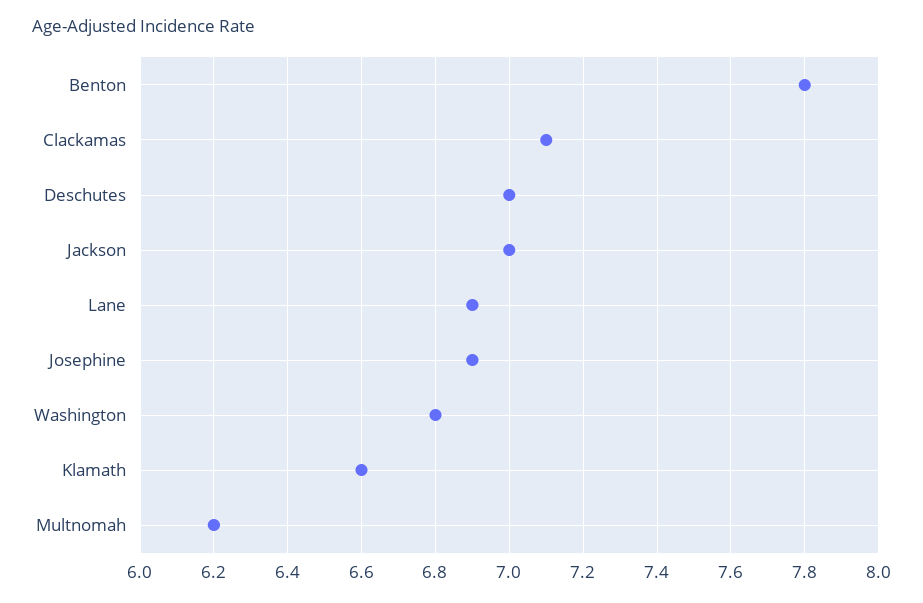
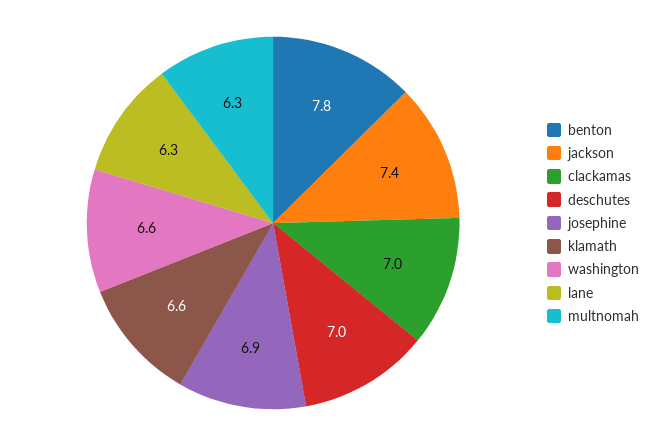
Clackamas: 7.1 -> 7
Jackson: 7 -> 7.4
Lane: 6.9 -> 6.3
Washington: 6.8 -> 6.6
Multnomah: 6.2 -> 6.3

